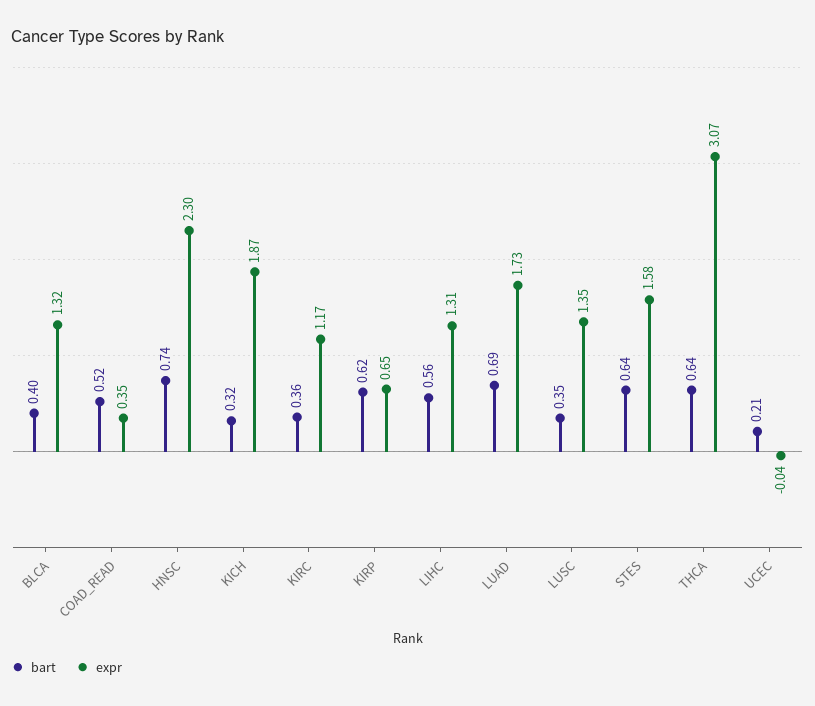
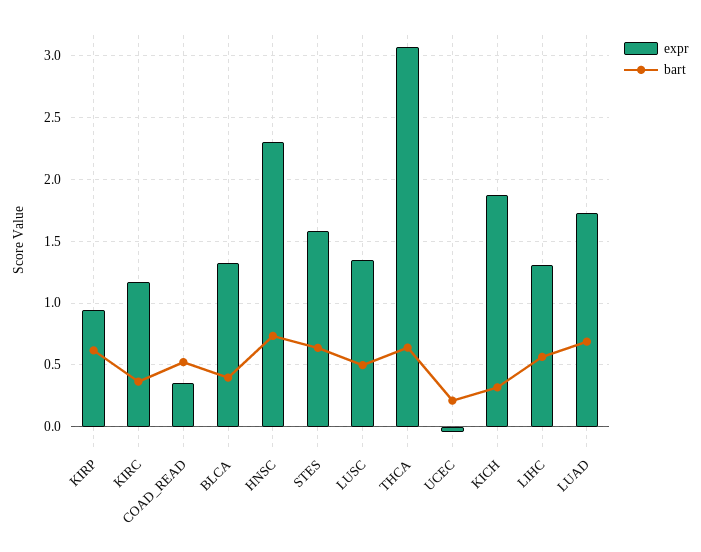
expr, KIRP: 0.65 -> 0.95
bart, LUSC: 0.35 -> 0.5

